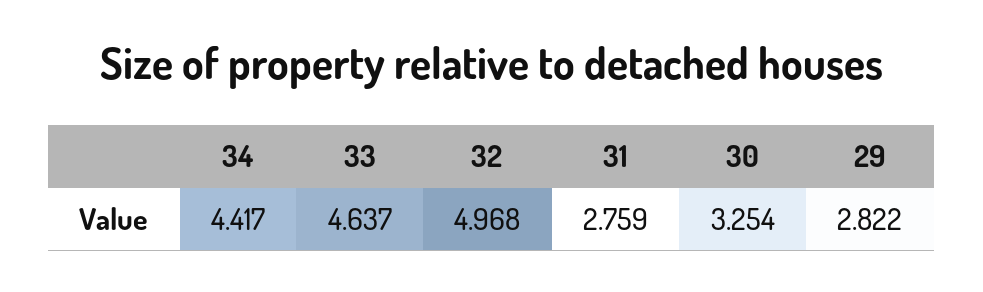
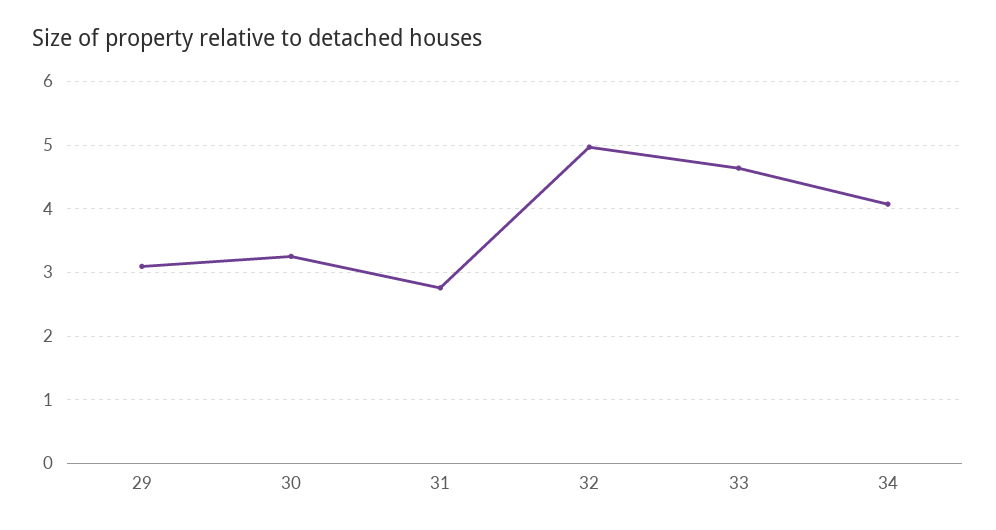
34: 4.417 -> 4.1
29: 2.822 -> 3.1

